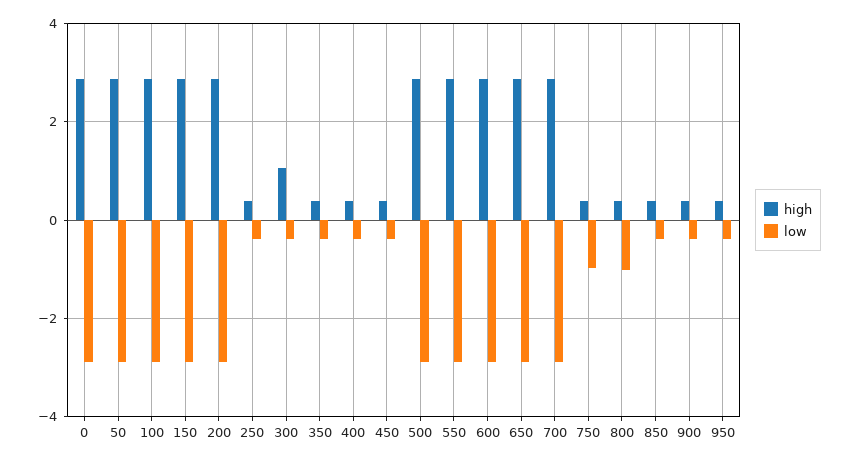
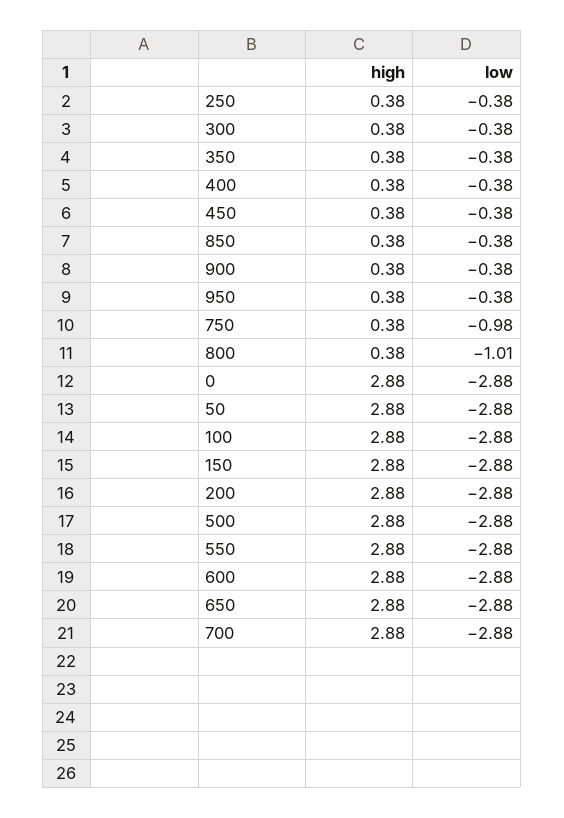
high, 300: 1 -> 0.38

